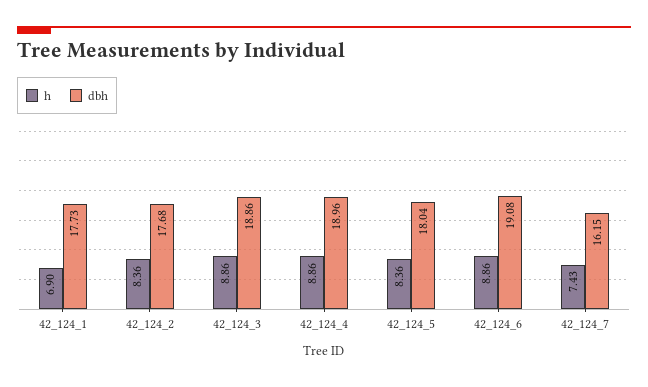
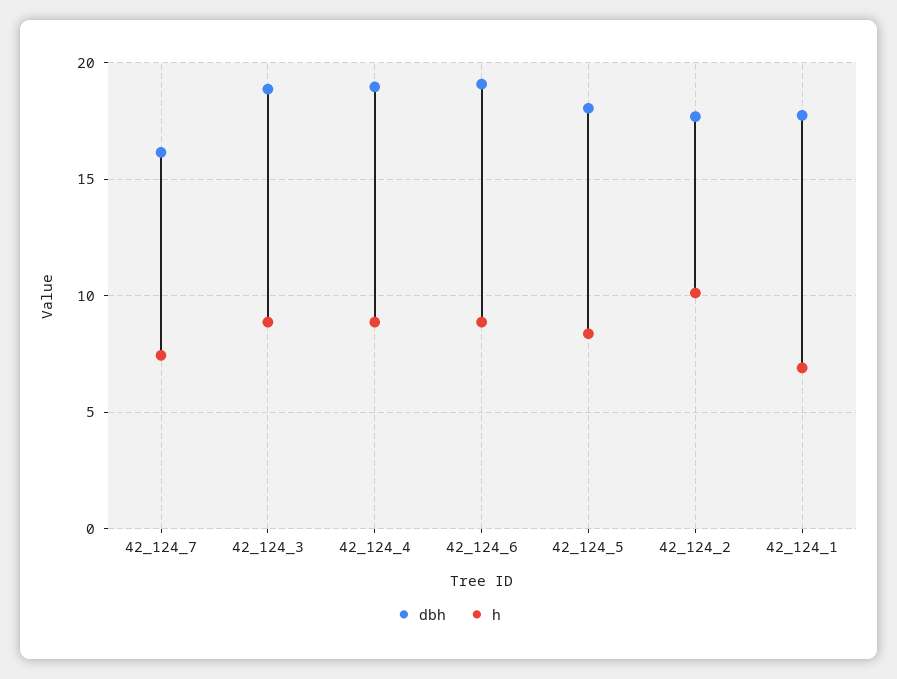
h, 42_124_2: 8.36 -> 10

